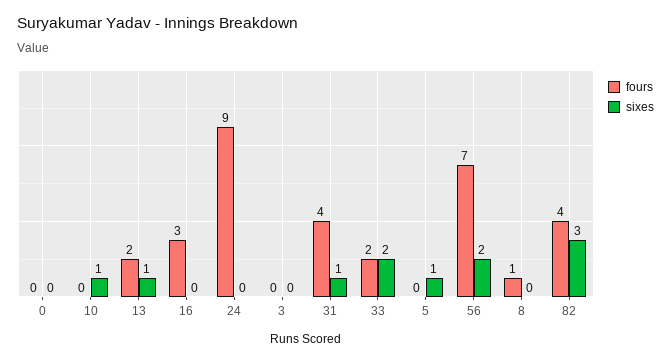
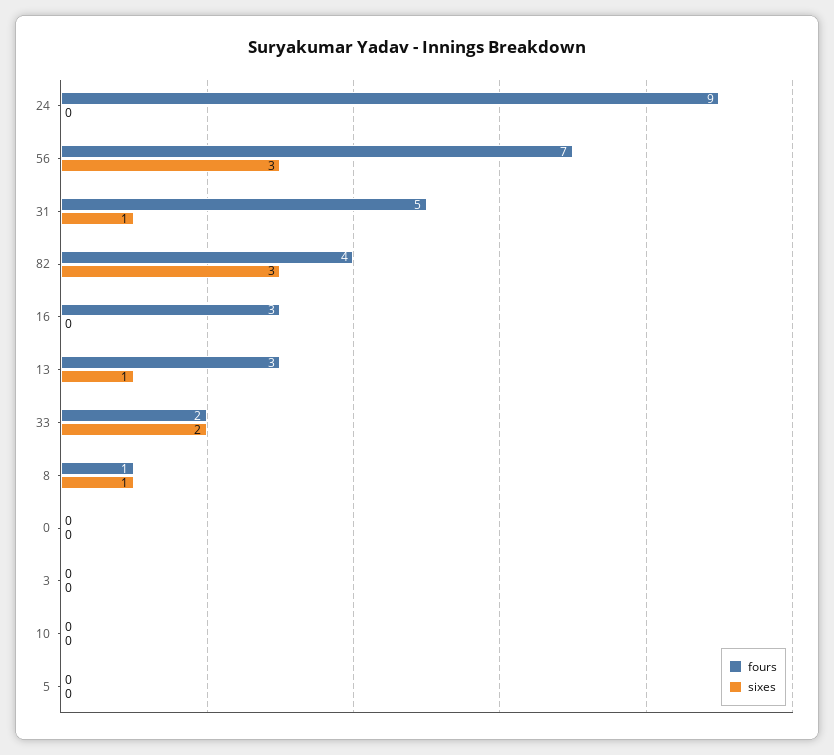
sixes, 10: 1 -> 0
fours, 13: 2 -> 3
fours, 31: 4 -> 5
sixes, 5: 1 -> 0
sixes, 56: 2 -> 3
sixes, 8: 0 -> 1

